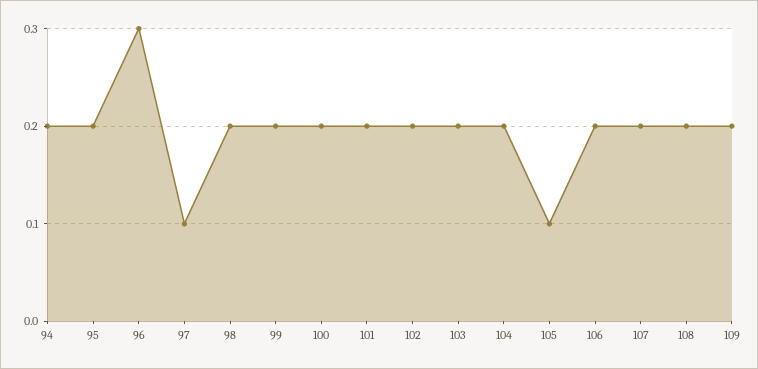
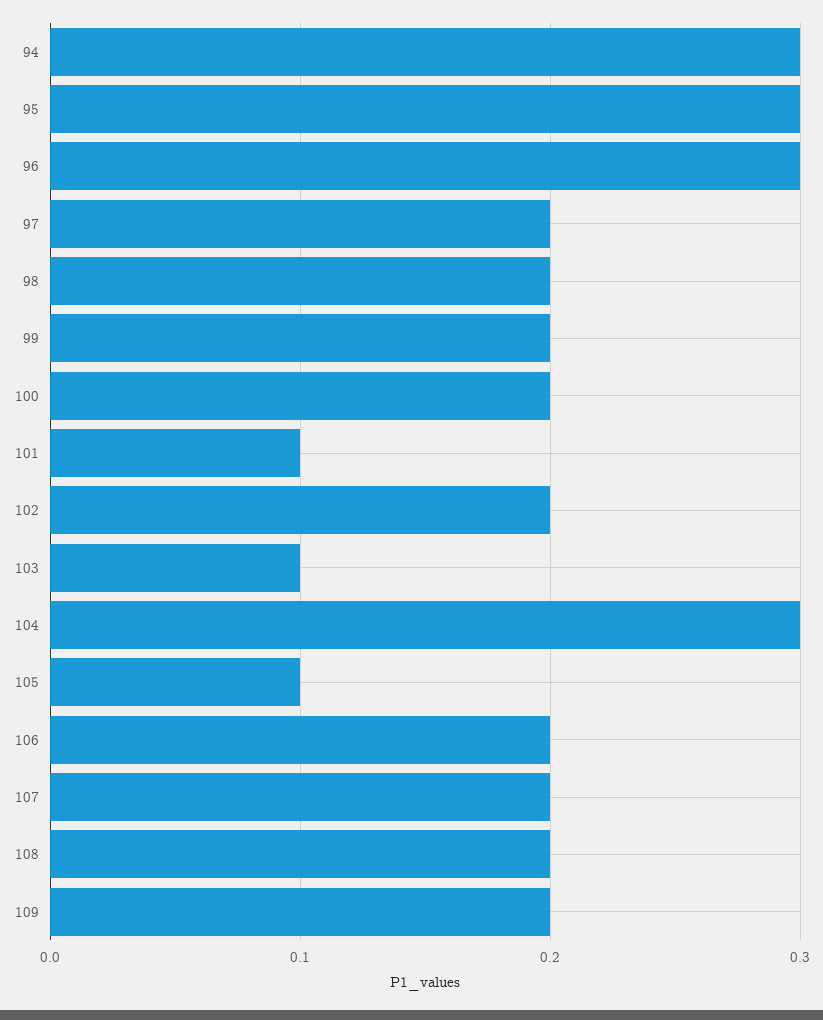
94: 0.2 -> 0.3
95: 0.2 -> 0.3
97: 0.1 -> 0.2
101: 0.2 -> 0.1
103: 0.2 -> 0.1
104: 0.2 -> 0.3

